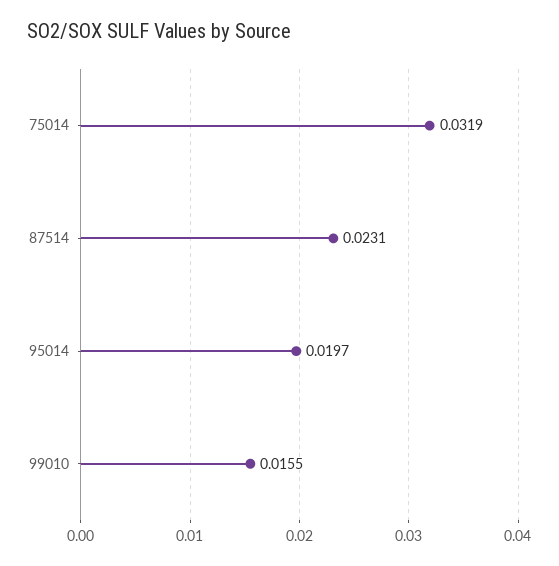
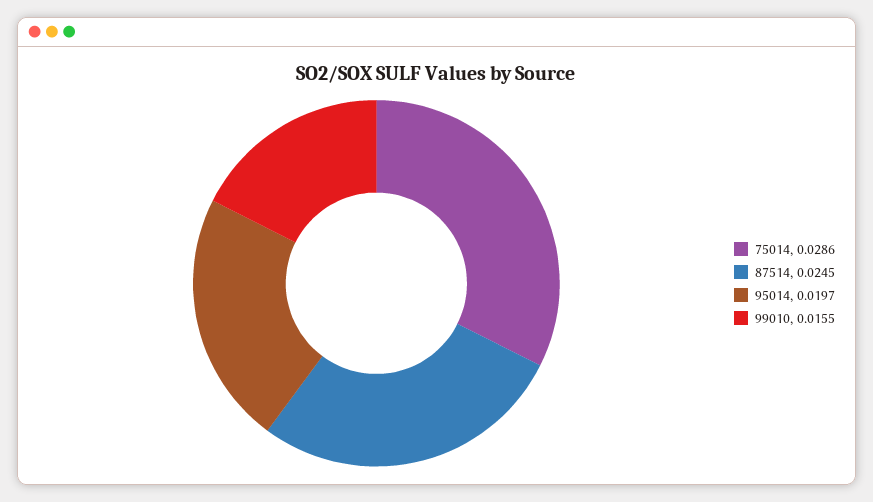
75014: 0.0319 -> 0.0286
87514: 0.0231 -> 0.0245

